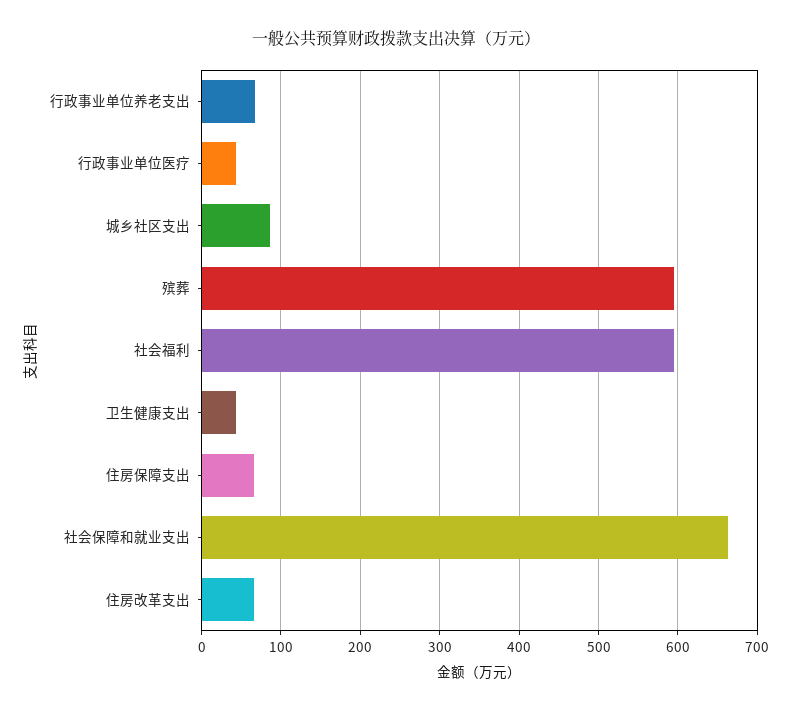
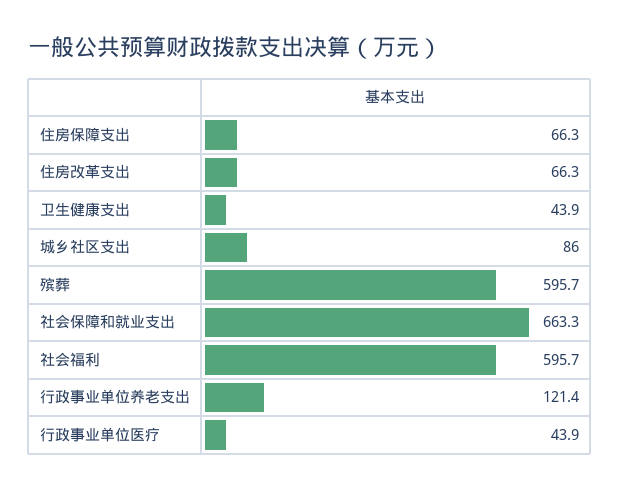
行政事业单位养老支出: 70 -> 121.4

